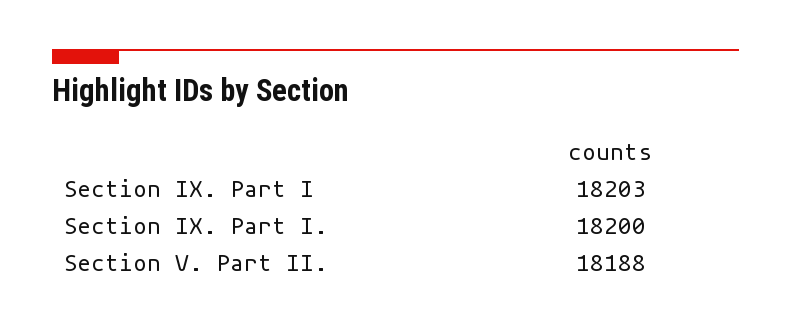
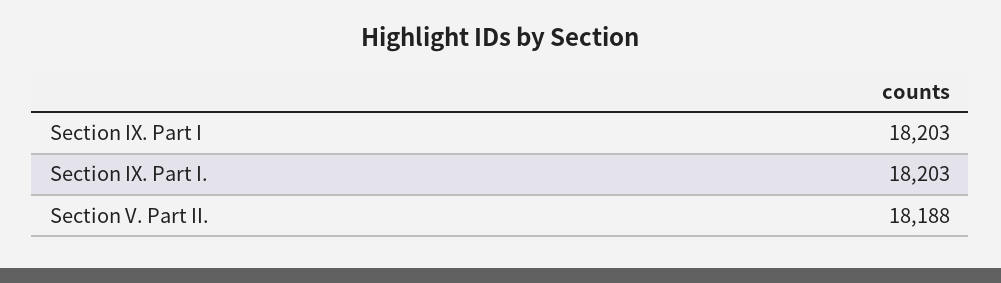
Section IX. Part I.: 18200 -> 18203

